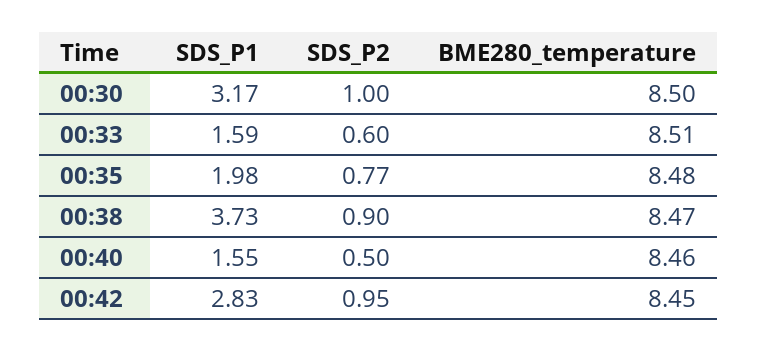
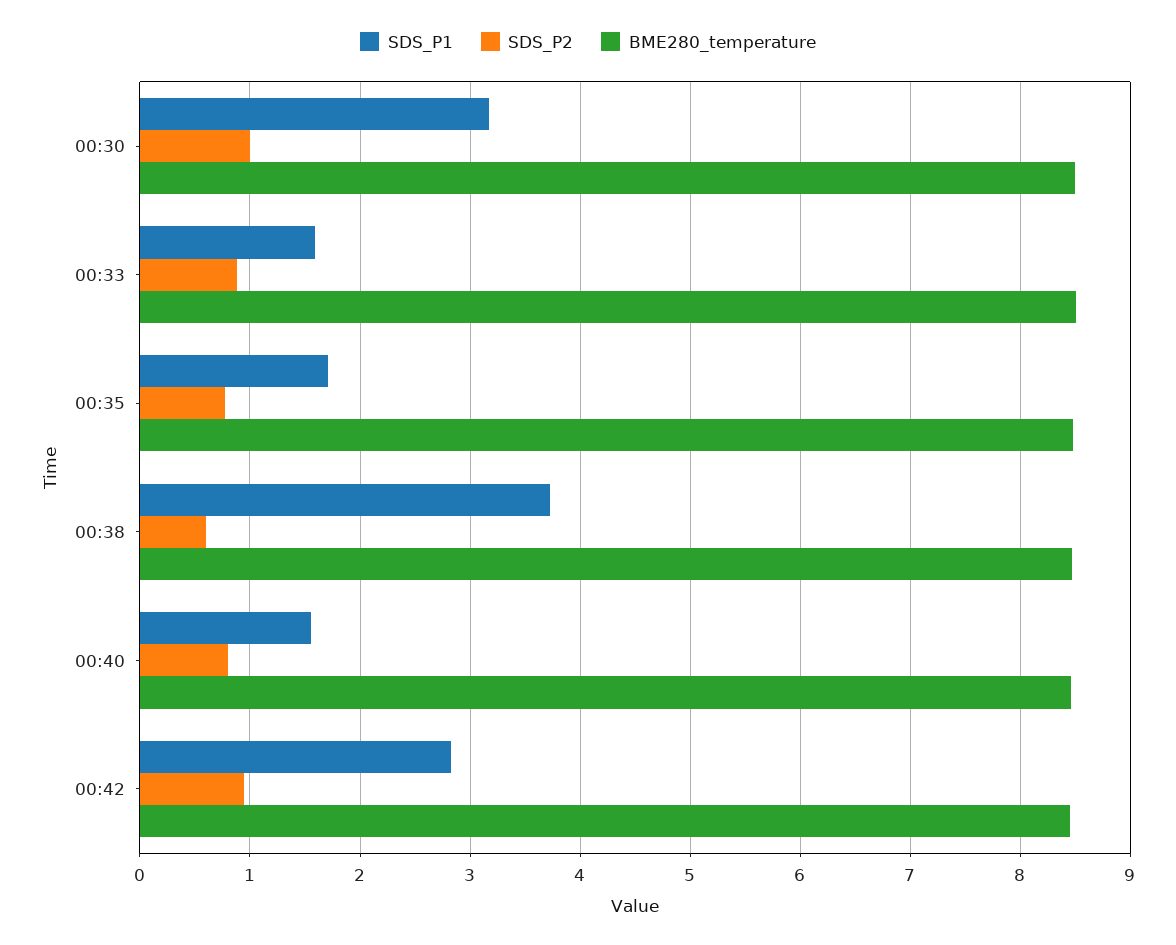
SDS_P2, 00:33: 0.6 -> 0.9
SDS_P1, 00:35: 1.98 -> 1.7
SDS_P2, 00:38: 0.9 -> 0.6
SDS_P2, 00:40: 0.5 -> 0.8

